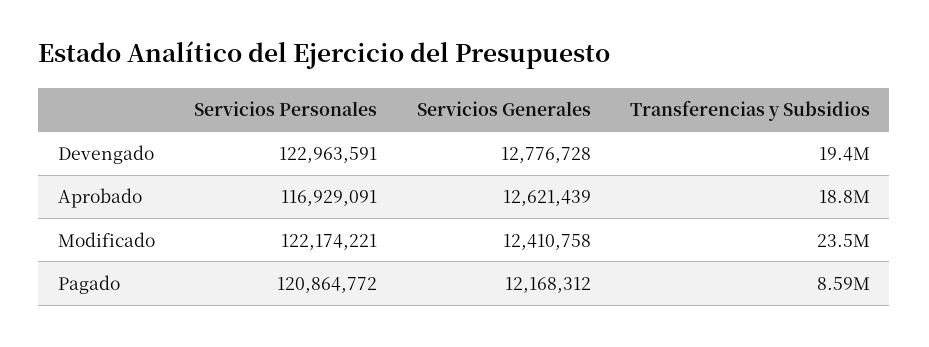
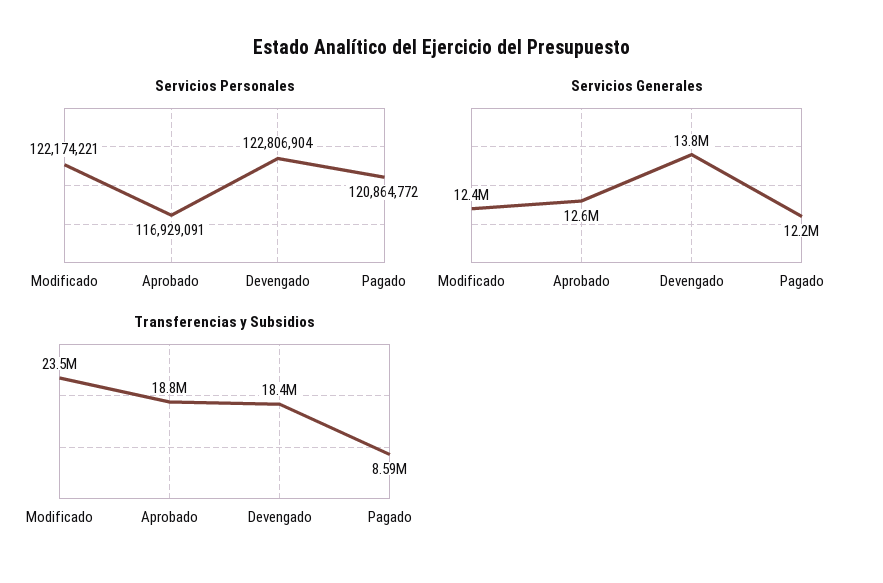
Servicios Personales, Devengado: 122963591 -> 122806904
Servicios Generales, Devengado: 12776728 -> 13800000
Transferencias y Subsidios, Devengado: 19400000 -> 18400000

